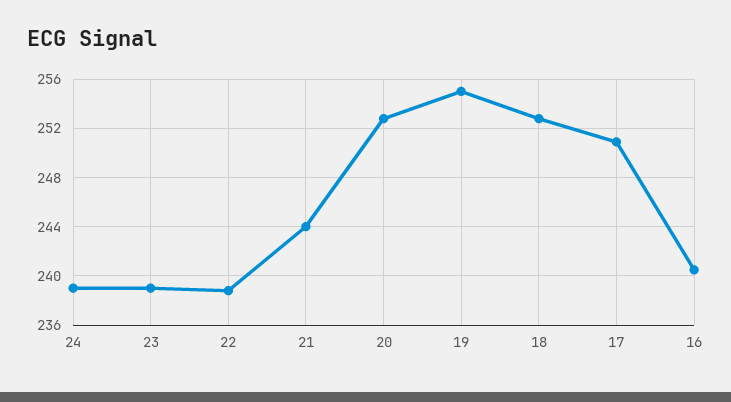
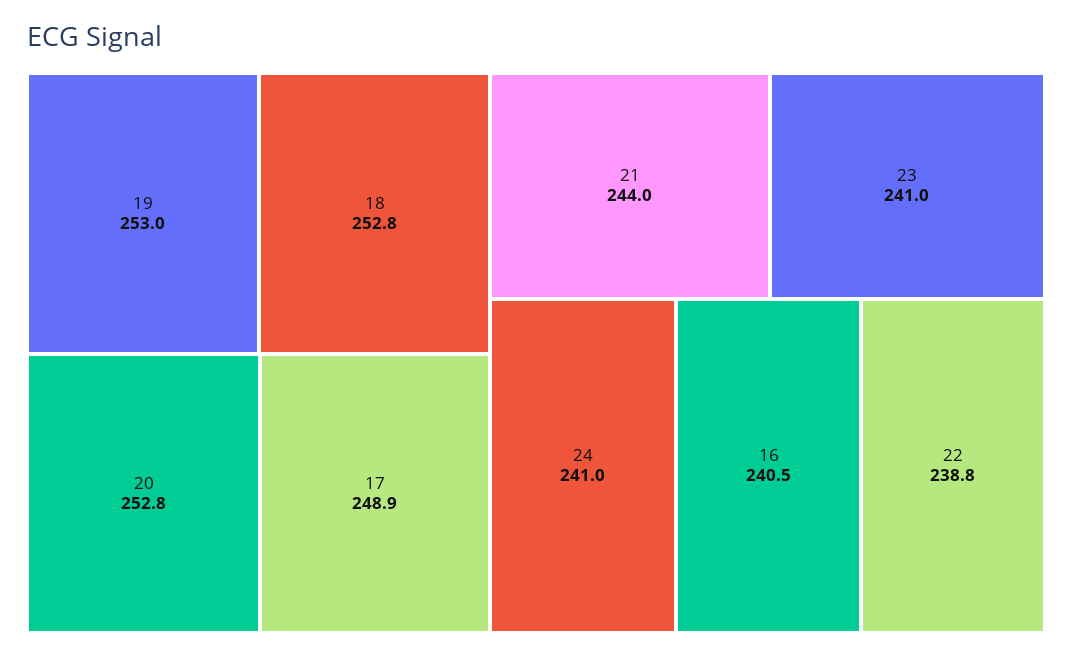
24: 239 -> 241
23: 239 -> 241
19: 255 -> 253
17: 251 -> 248.9

